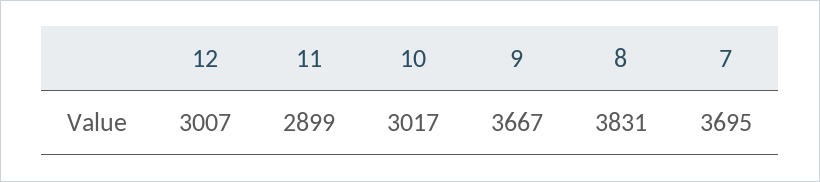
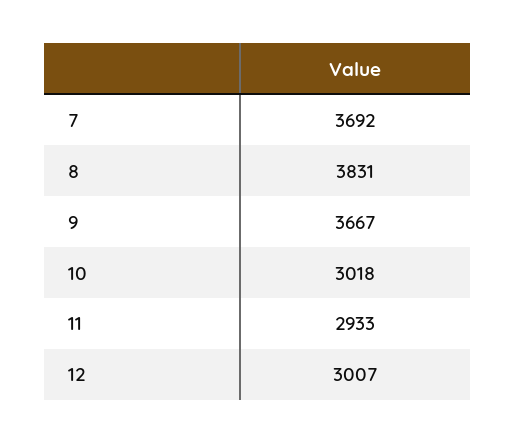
11: 2899 -> 2933
10: 3017 -> 3018
7: 3695 -> 3692

